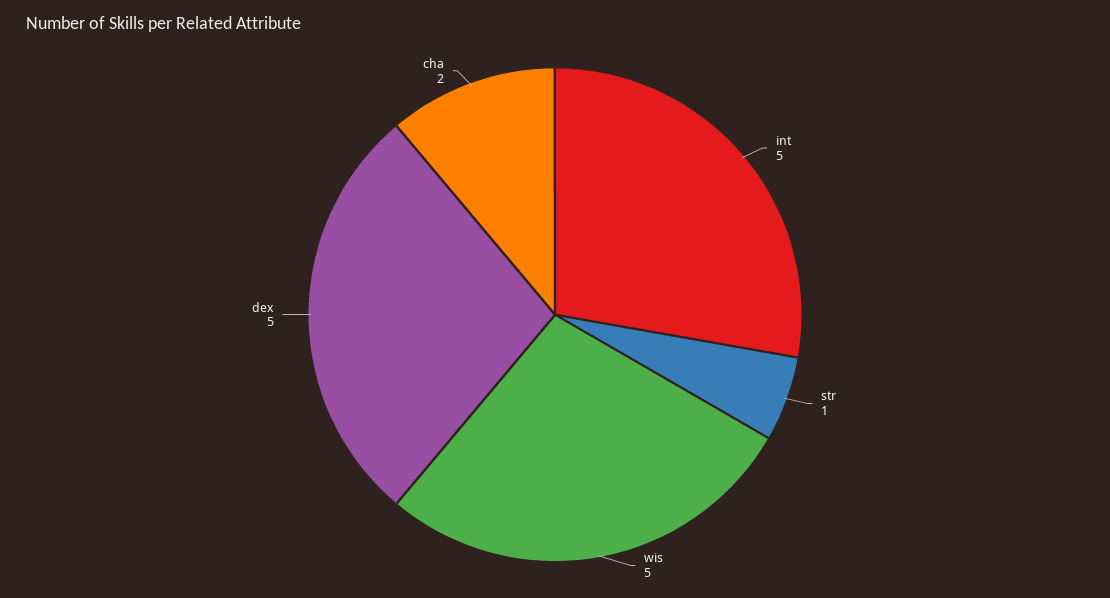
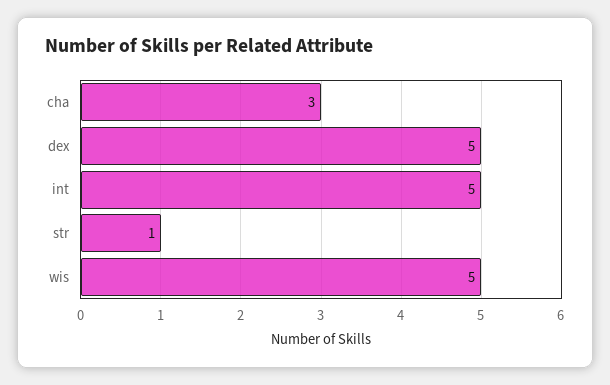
cha: 2 -> 3

